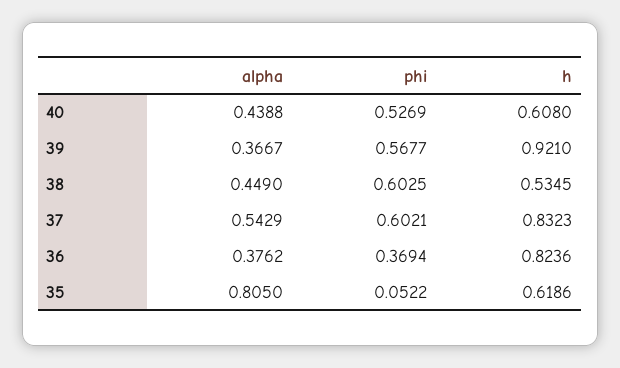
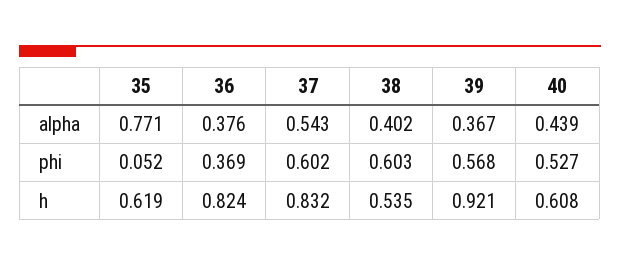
alpha, 38: 0.449 -> 0.402
alpha, 35: 0.805 -> 0.771

